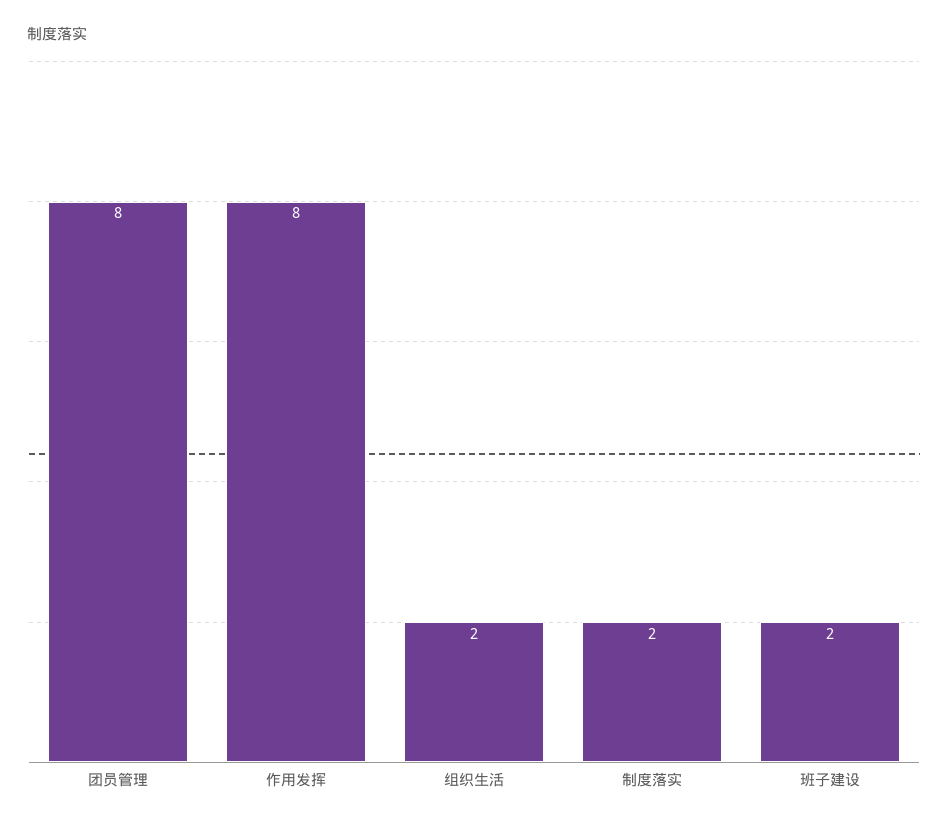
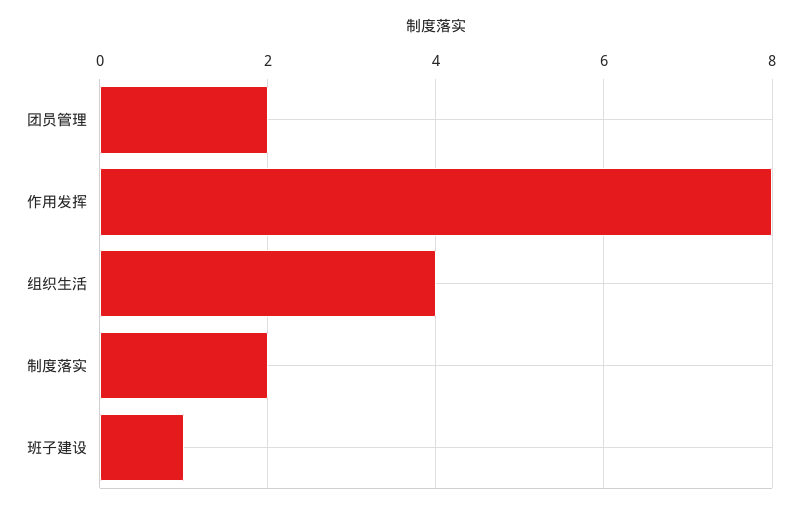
团员管理: 8 -> 2
组织生活: 2 -> 4
班子建设: 2 -> 1

